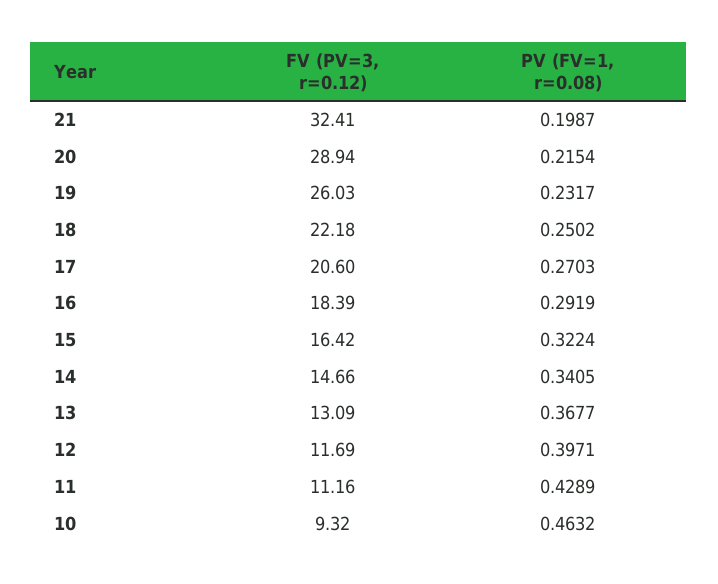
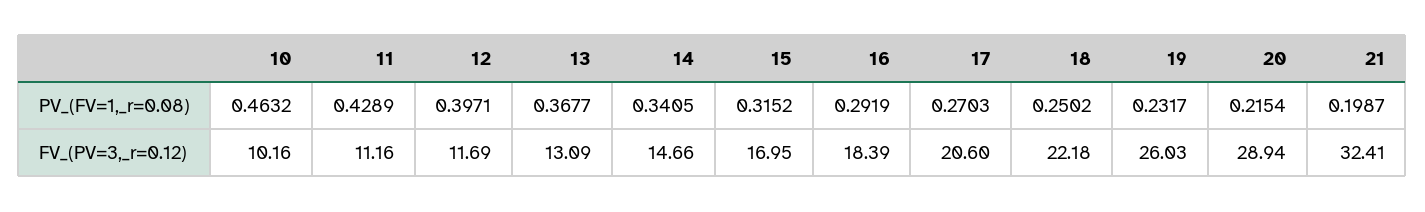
FV (PV=3, r=0.12), 15: 16.42 -> 16.95
PV (FV=1, r=0.08), 15: 0.3224 -> 0.3152
FV (PV=3, r=0.12), 10: 9.32 -> 10.16

